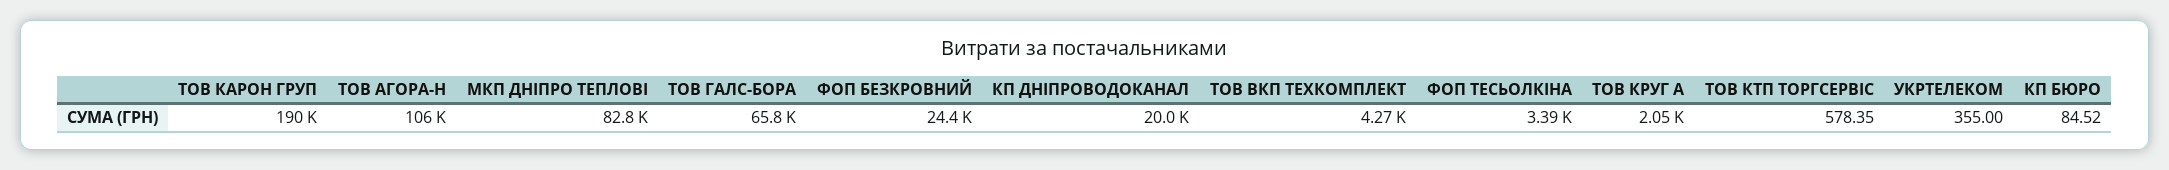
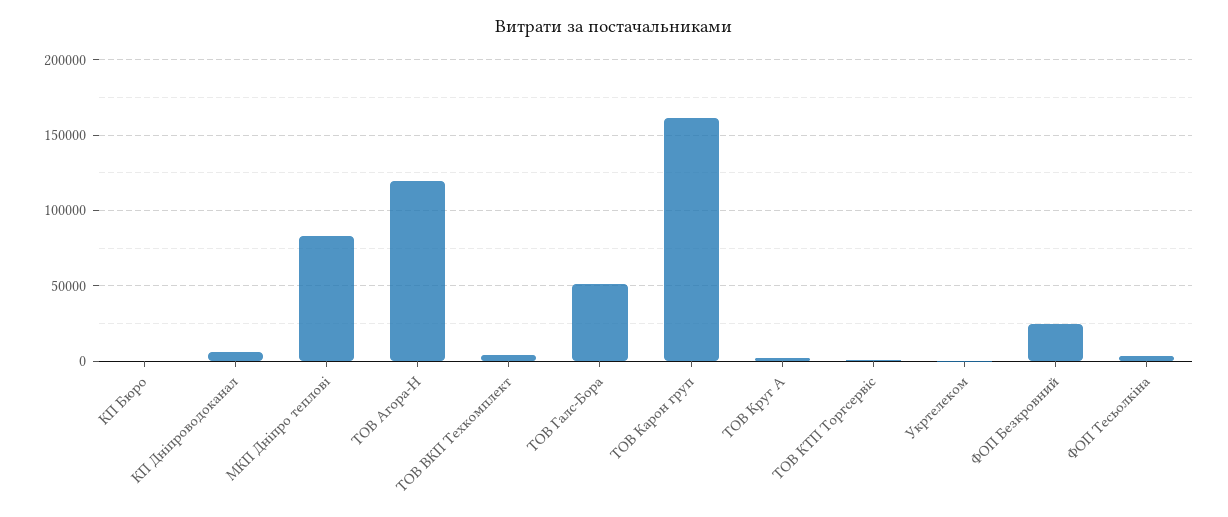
ТОВ КАРОН ГРУП: 190000 -> 160000
ТОВ АГОРА-Н: 106000 -> 120000
ТОВ ГАЛС-БОРА: 65800 -> 50000
КП ДНІПРОВОДОКАНАЛ: 20000 -> 5000

